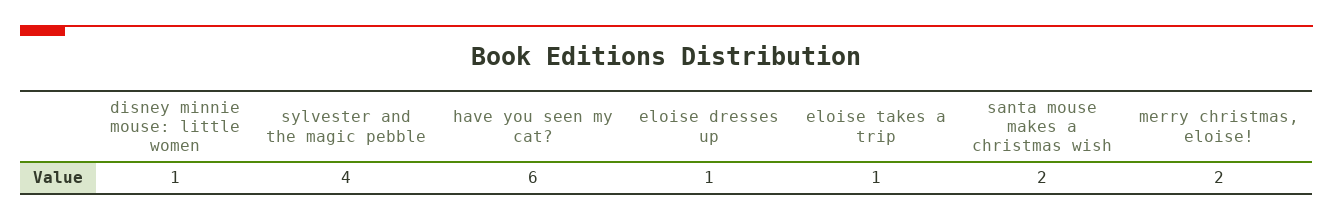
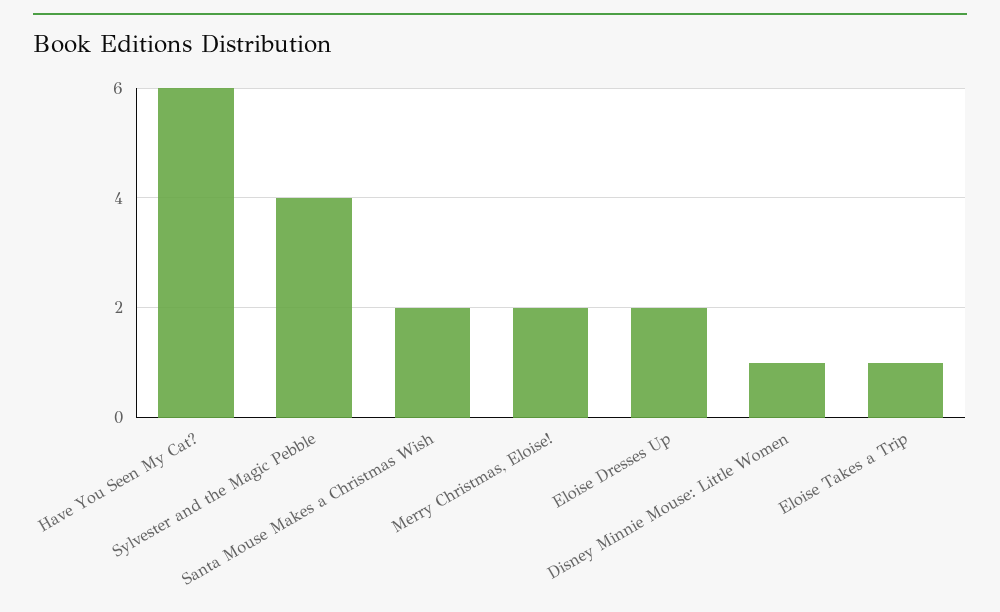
eloise dresses up: 1 -> 2

